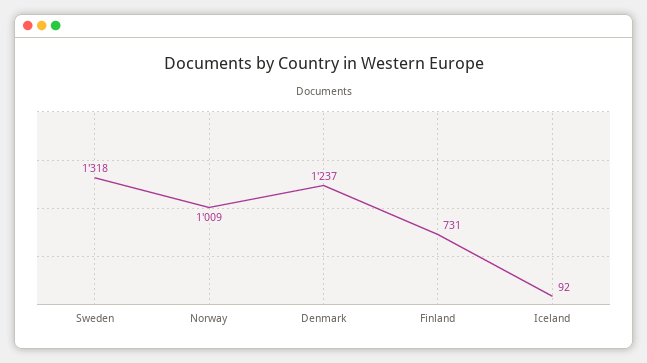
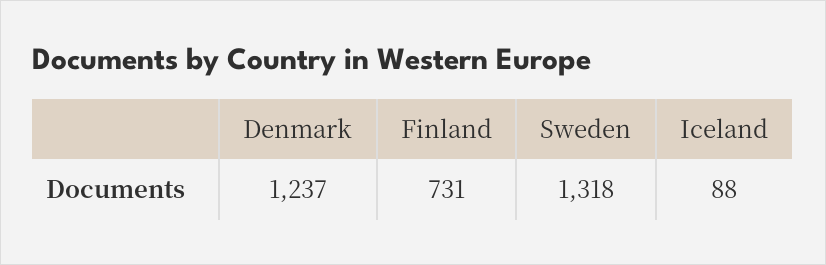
Norway: 1009 -> none
Iceland: 92 -> 88

